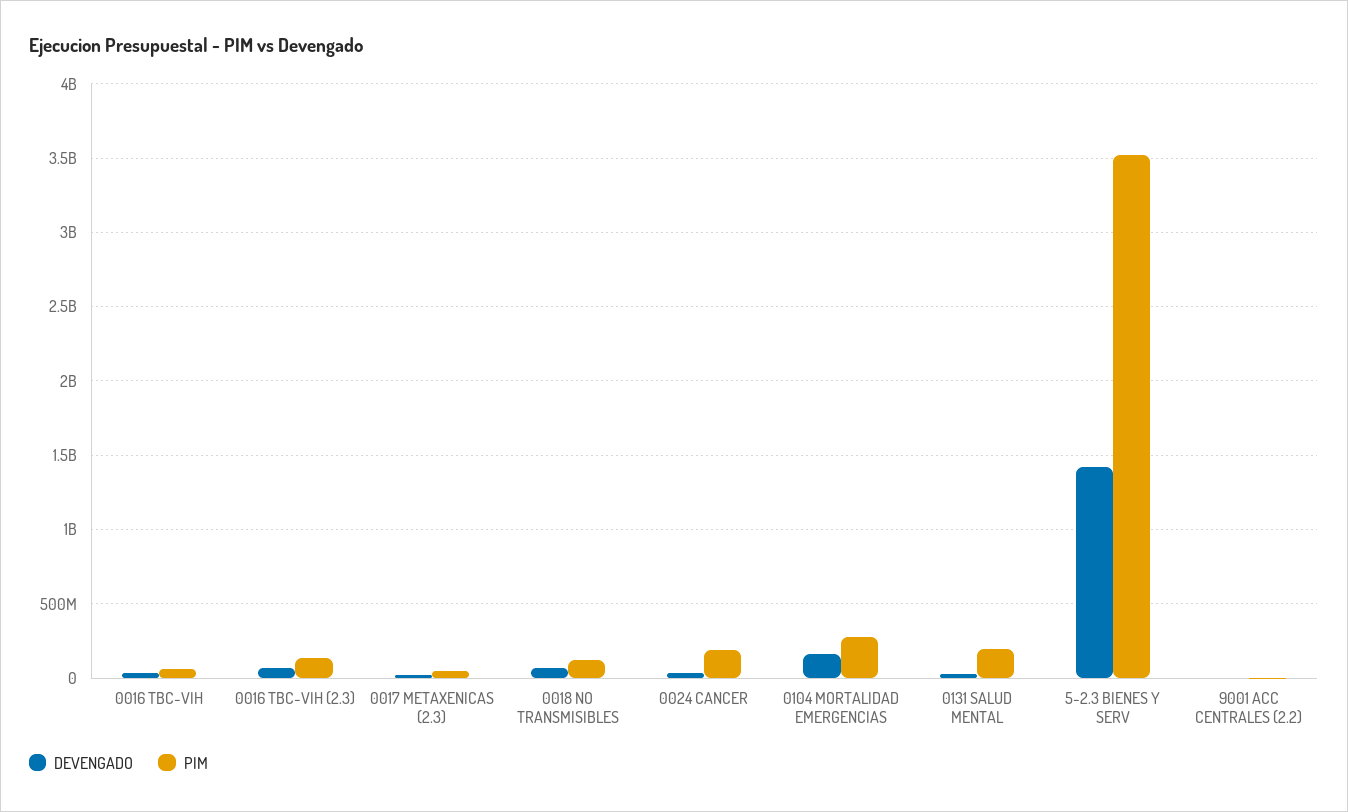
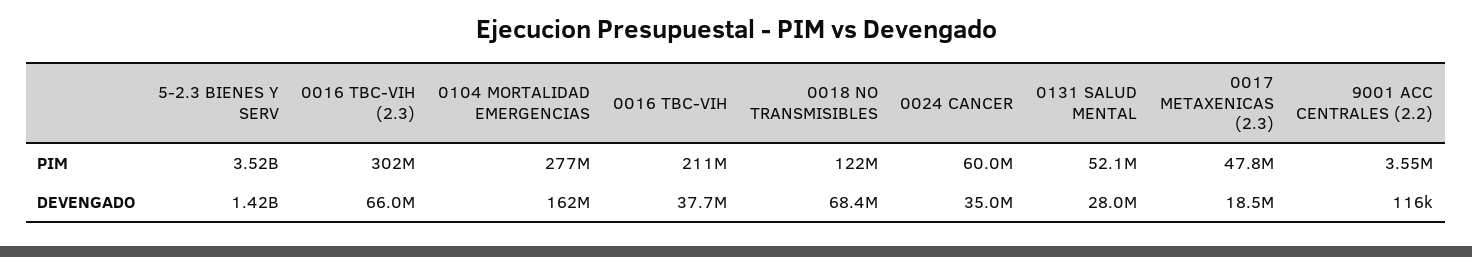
PIM, 0016 TBC-VIH: 50000000 -> 211000000
PIM, 0016 TBC-VIH (2.3): 150000000 -> 302000000
PIM, 0024 CANCER: 200000000 -> 60000000
PIM, 0131 SALUD MENTAL: 200000000 -> 52100000

